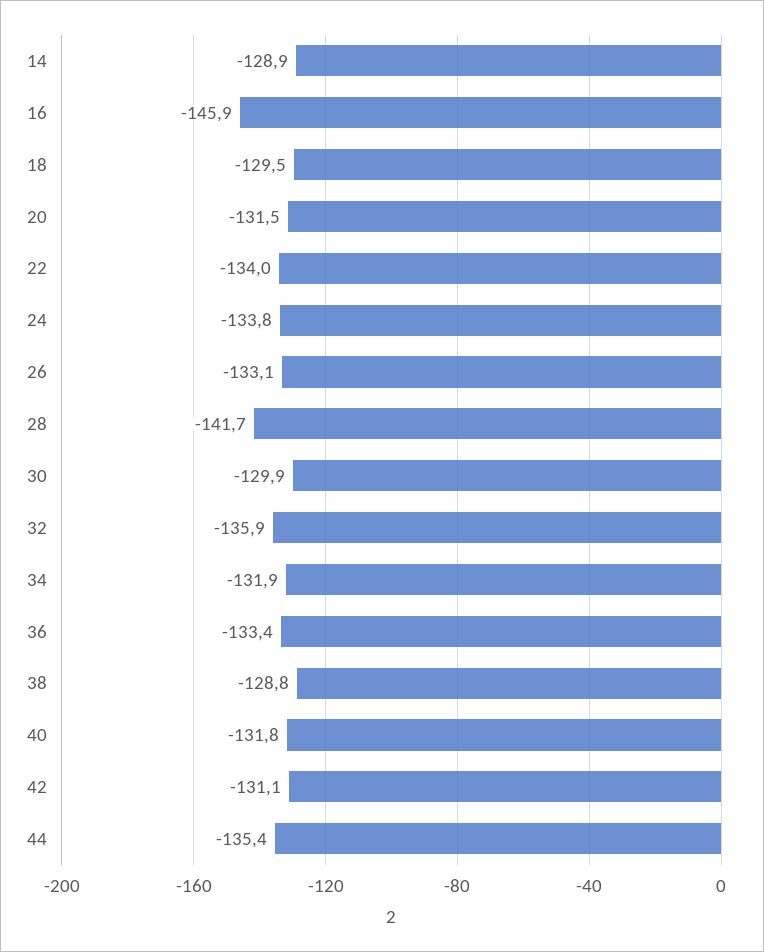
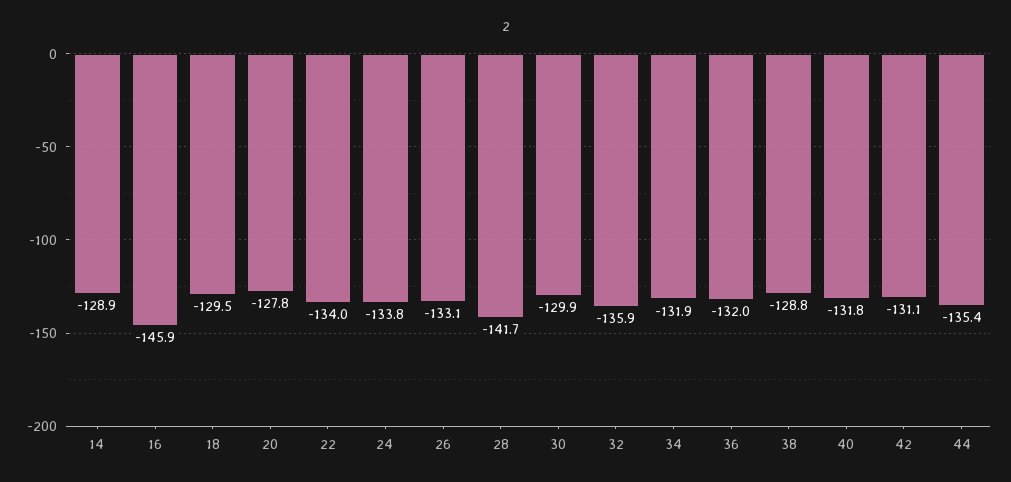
20: -131.5 -> -127.8
36: -133.4 -> -132

